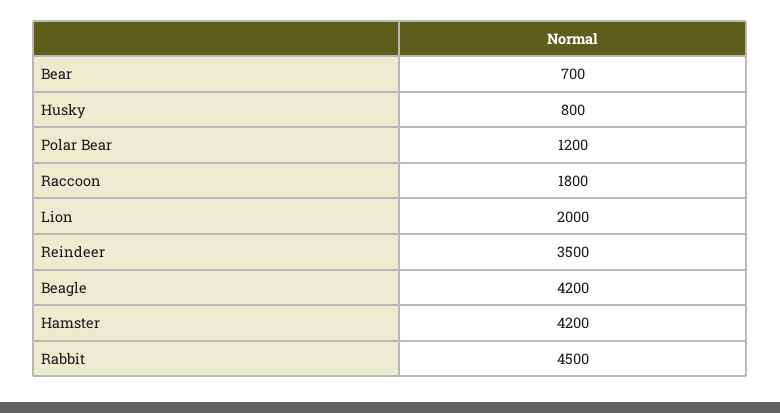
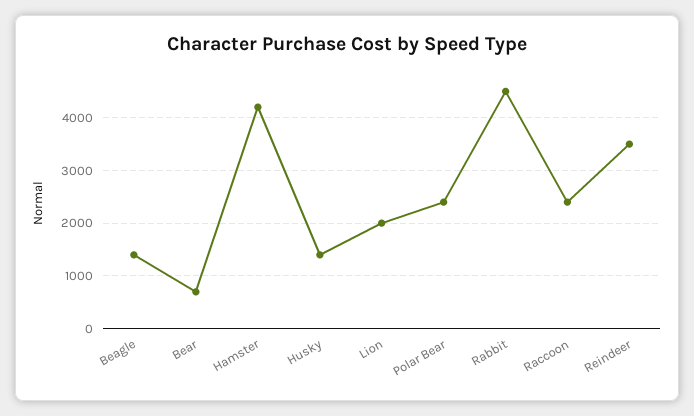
Husky: 800 -> 1400
Polar Bear: 1200 -> 2400
Raccoon: 1800 -> 2400
Beagle: 4200 -> 1400

